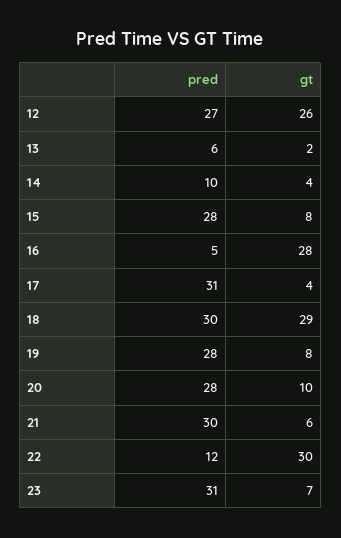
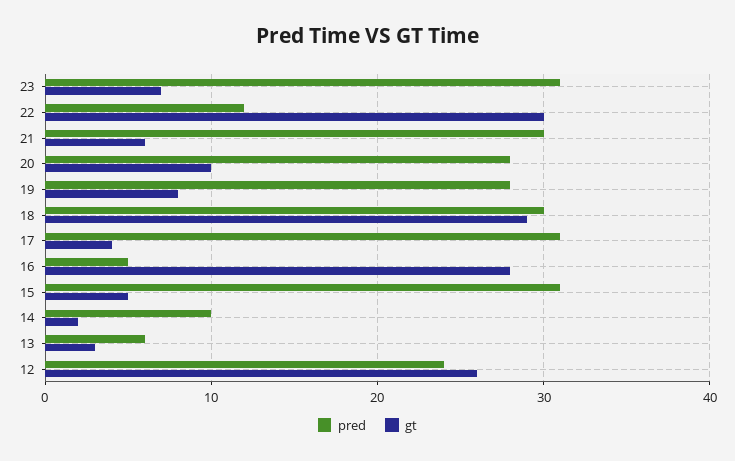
pred, 12: 27 -> 24
gt, 13: 2 -> 3
gt, 14: 4 -> 2
pred, 15: 28 -> 31
gt, 15: 8 -> 5

